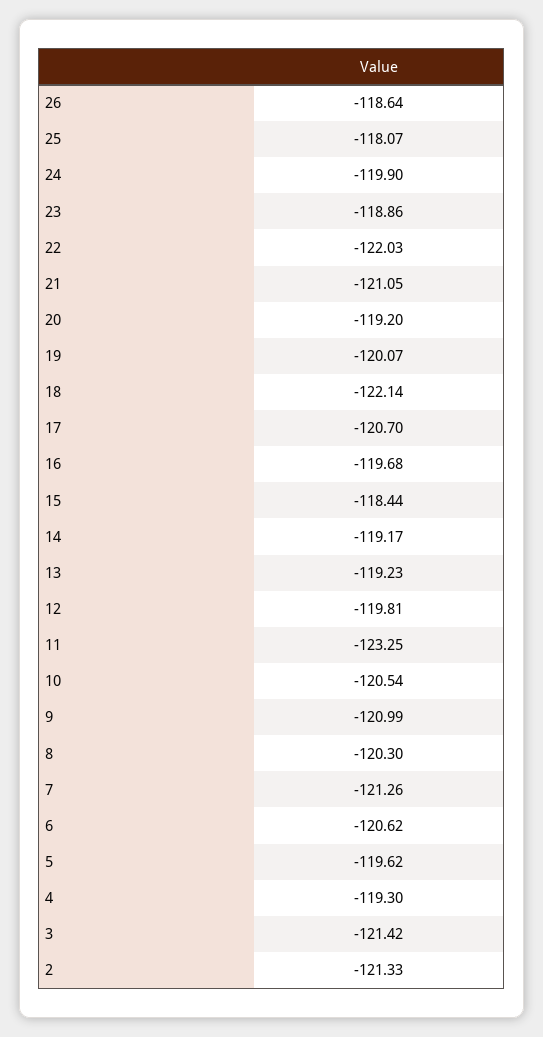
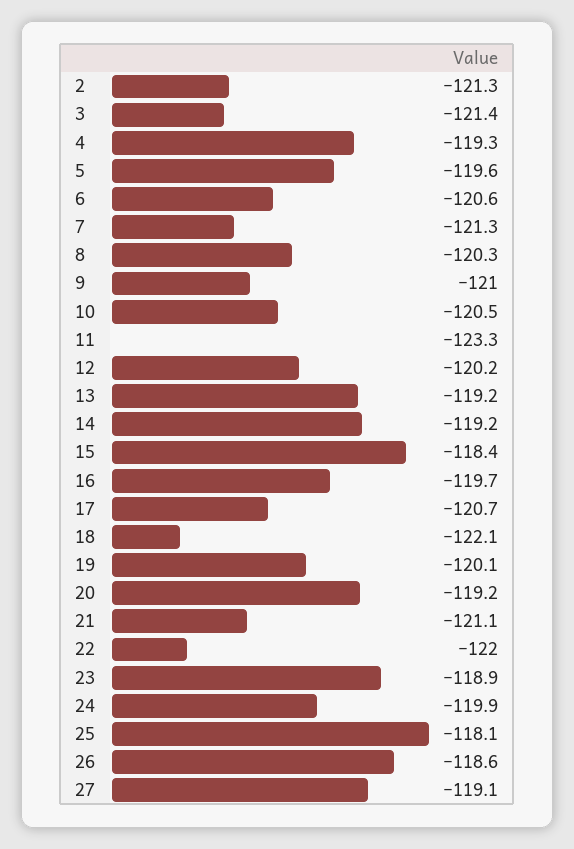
12: -119.81 -> -120.2
27: none -> -119.1

